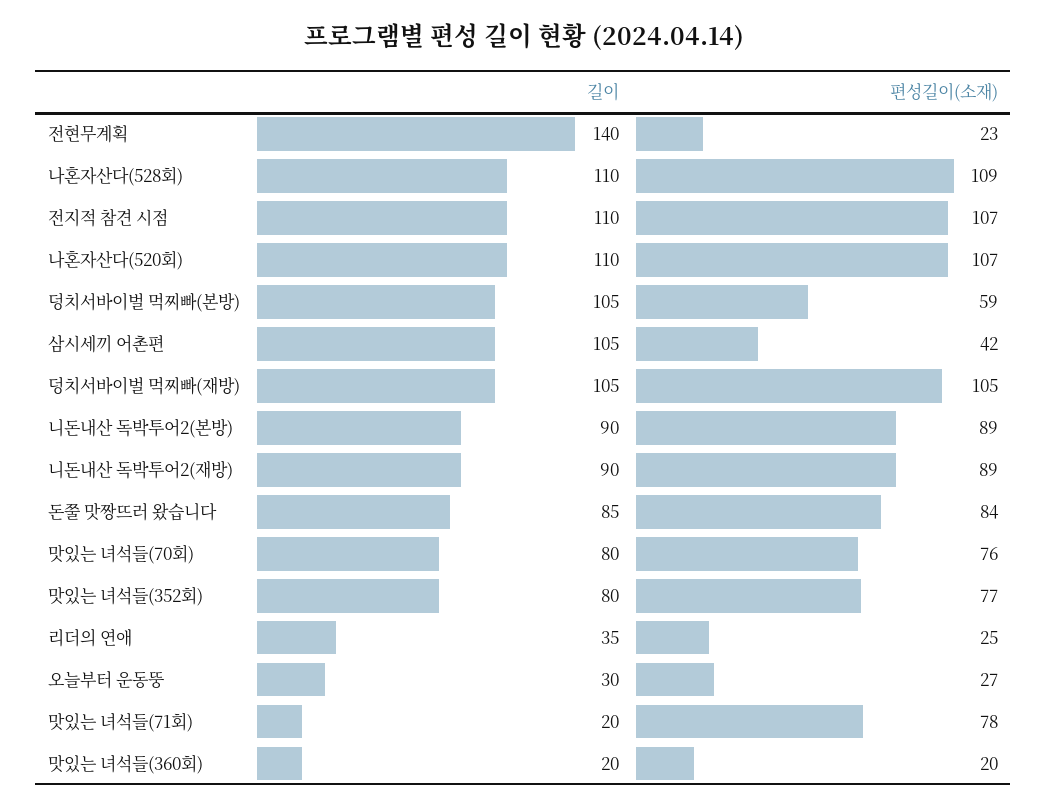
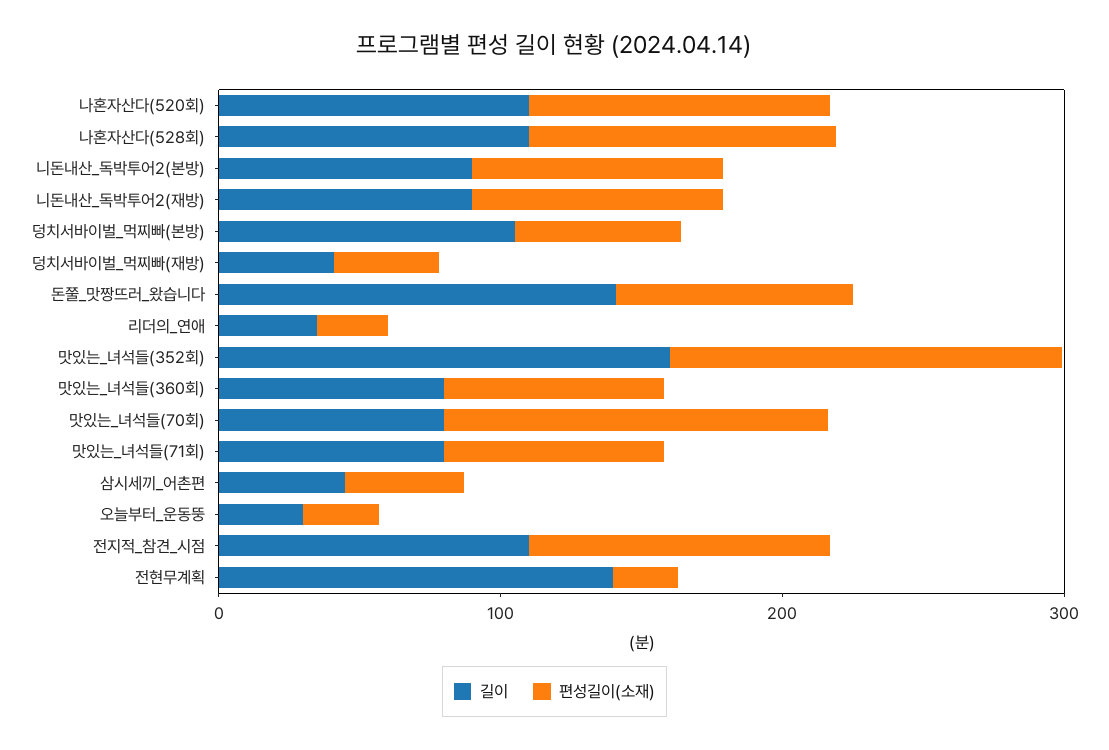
길이, 삼시세끼 어촌편: 105 -> 40
길이, 덩치서바이벌 먹찌빠(재방): 105 -> 40
편성길이(소재), 덩치서바이벌 먹찌빠(재방): 105 -> 40
길이, 돈쭐 맛짱뜨러 왔습니다: 85 -> 140
편성길이(소재), 맛있는 녀석들(70회): 76 -> 140
길이, 맛있는 녀석들(352회): 80 -> 160
편성길이(소재), 맛있는 녀석들(352회): 77 -> 140
길이, 맛있는 녀석들(71회): 20 -> 80
길이, 맛있는 녀석들(360회): 20 -> 80
편성길이(소재), 맛있는 녀석들(360회): 20 -> 80

